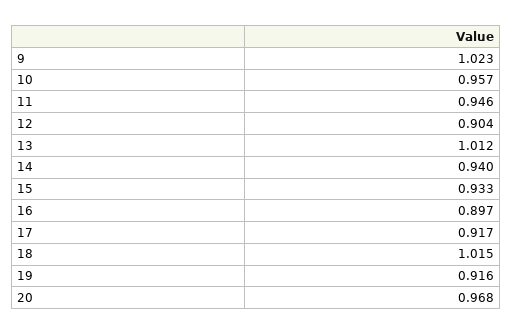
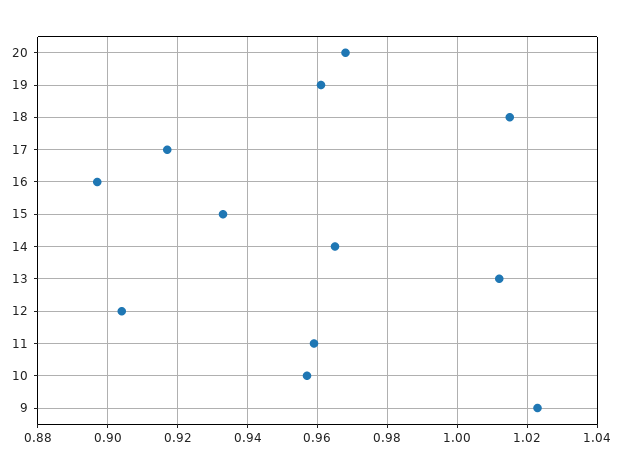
11: 0.946 -> 0.96
14: 0.94 -> 0.965
19: 0.916 -> 0.96

